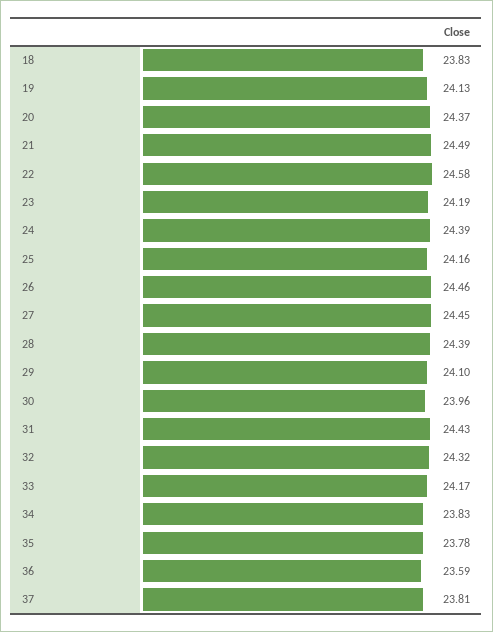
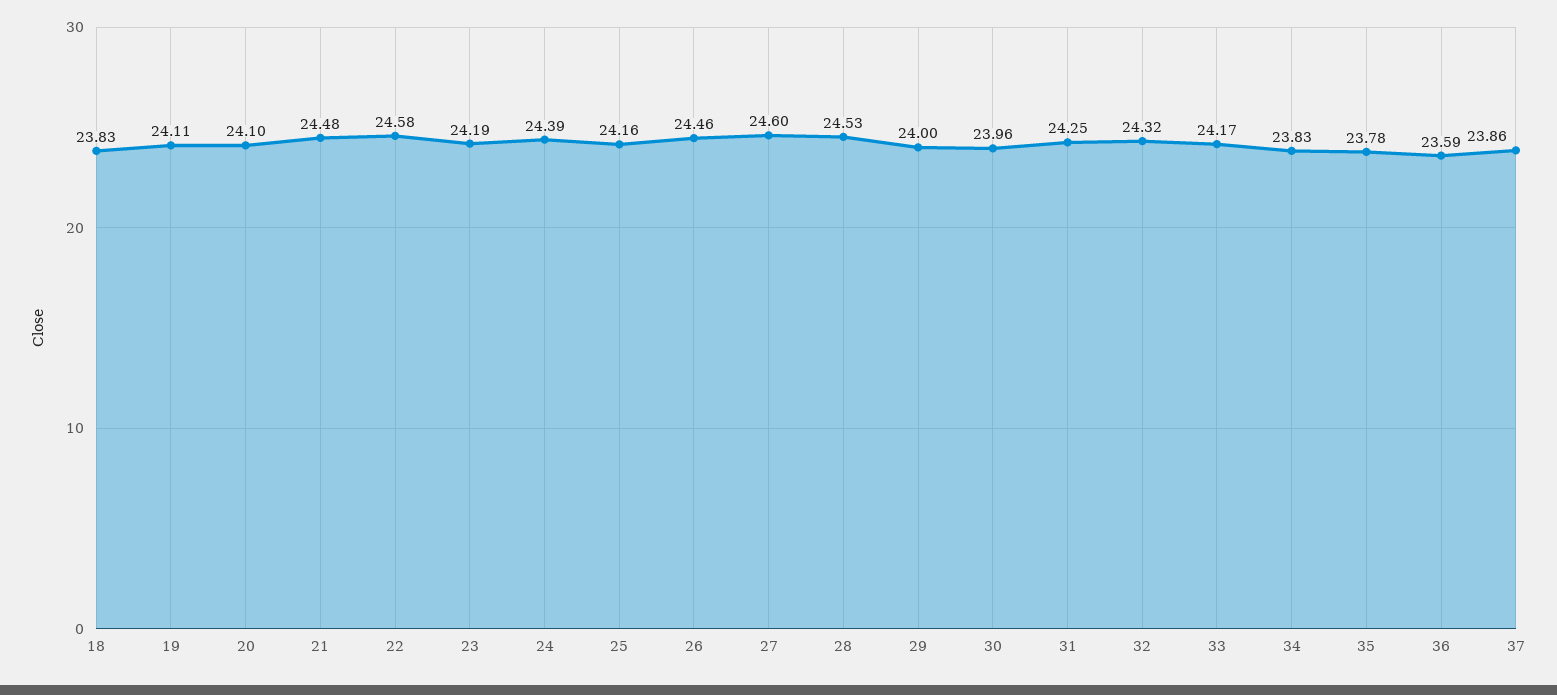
19: 24.13 -> 24.11
20: 24.37 -> 24.1
21: 24.49 -> 24.48
27: 24.45 -> 24.6
28: 24.39 -> 24.53
29: 24.1 -> 24
31: 24.43 -> 24.25
37: 23.81 -> 23.86

